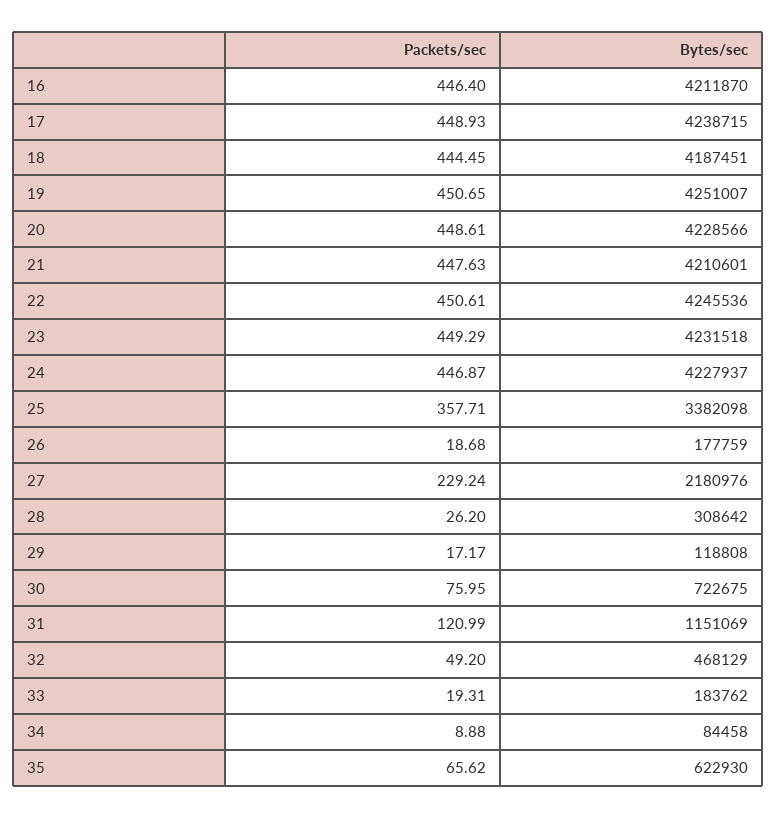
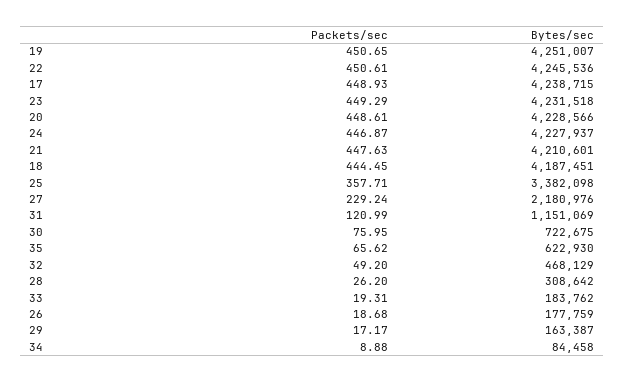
Packets/sec, 16: 446.4 -> none
Bytes/sec, 16: 4211870 -> none
Bytes/sec, 29: 118808 -> 163387

